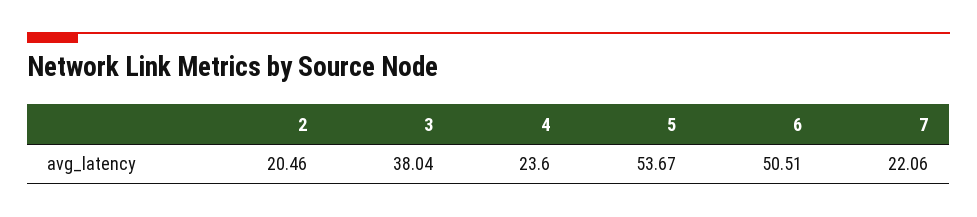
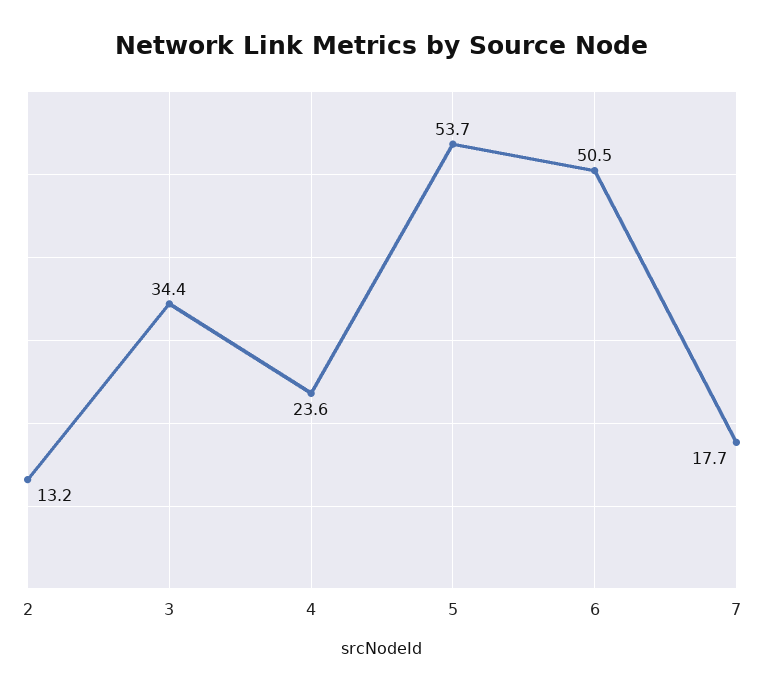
2: 20.46 -> 13.2
3: 38.04 -> 34.4
7: 22.06 -> 17.7

